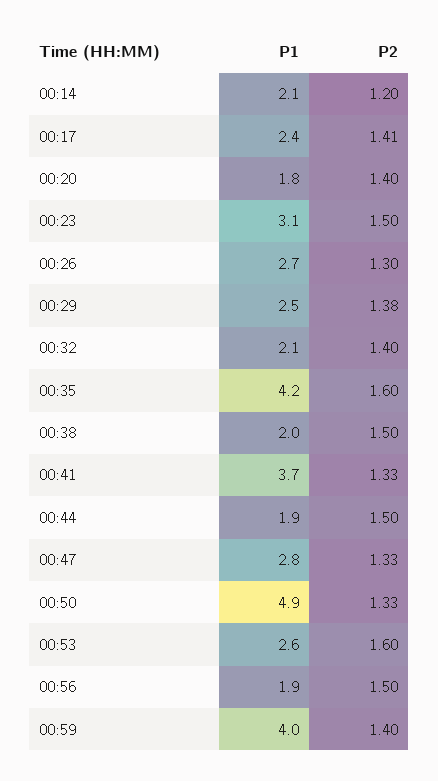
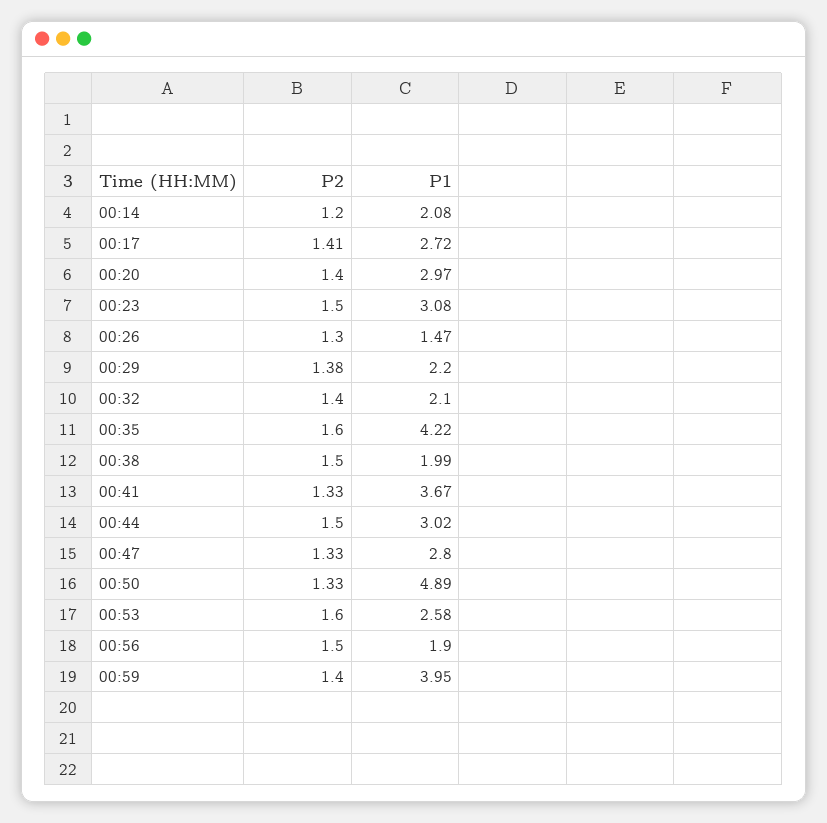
P1, 00:17: 2.4 -> 2.72
P1, 00:20: 1.8 -> 2.97
P1, 00:26: 2.7 -> 1.47
P1, 00:29: 2.5 -> 2.2
P1, 00:44: 1.9 -> 3.02

